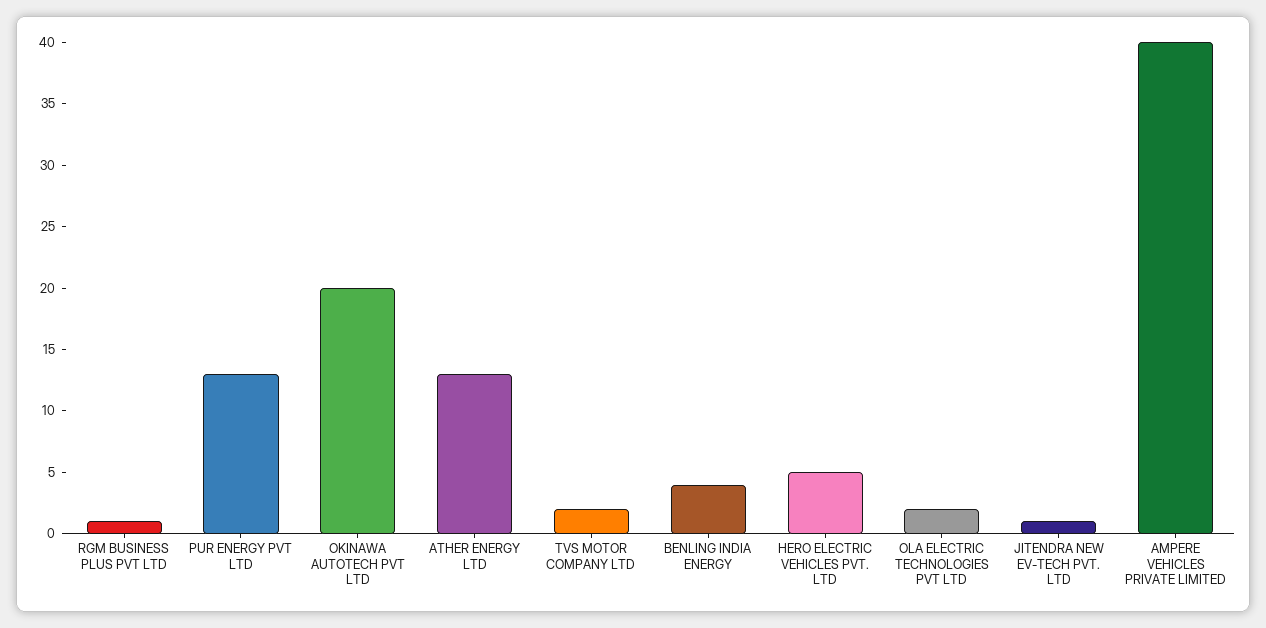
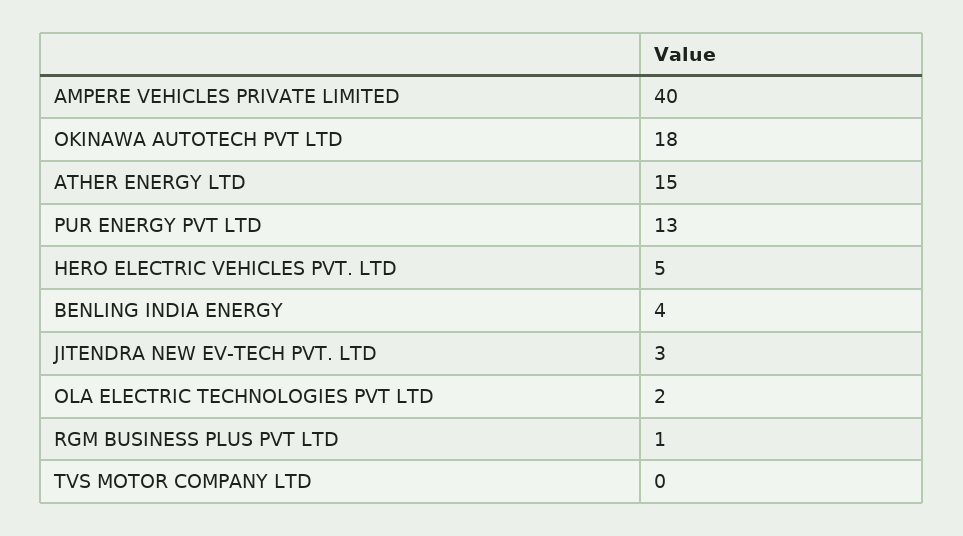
OKINAWA AUTOTECH PVT LTD: 20 -> 18
ATHER ENERGY LTD: 13 -> 15
TVS MOTOR COMPANY LTD: 2 -> 0
JITENDRA NEW EV-TECH PVT. LTD: 1 -> 3

